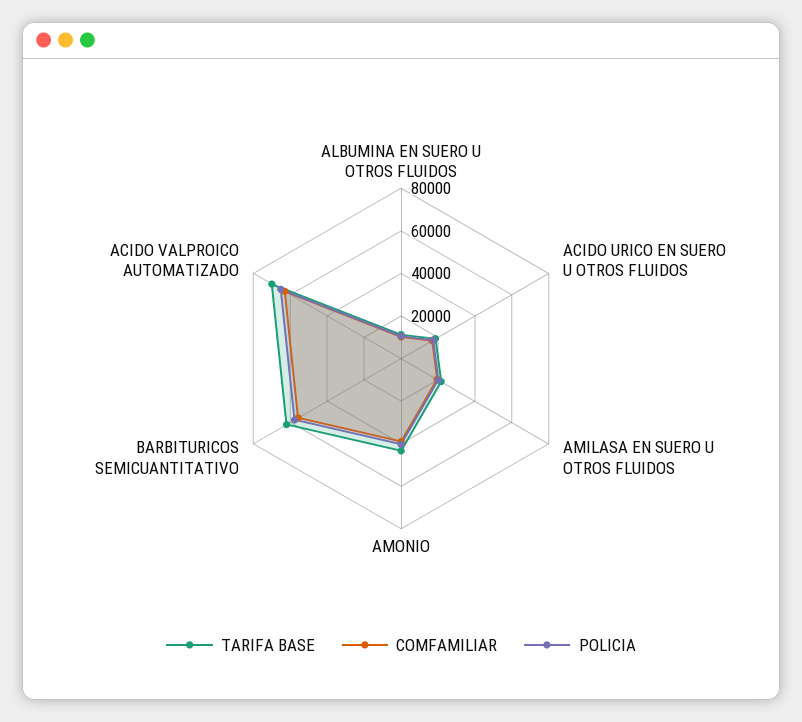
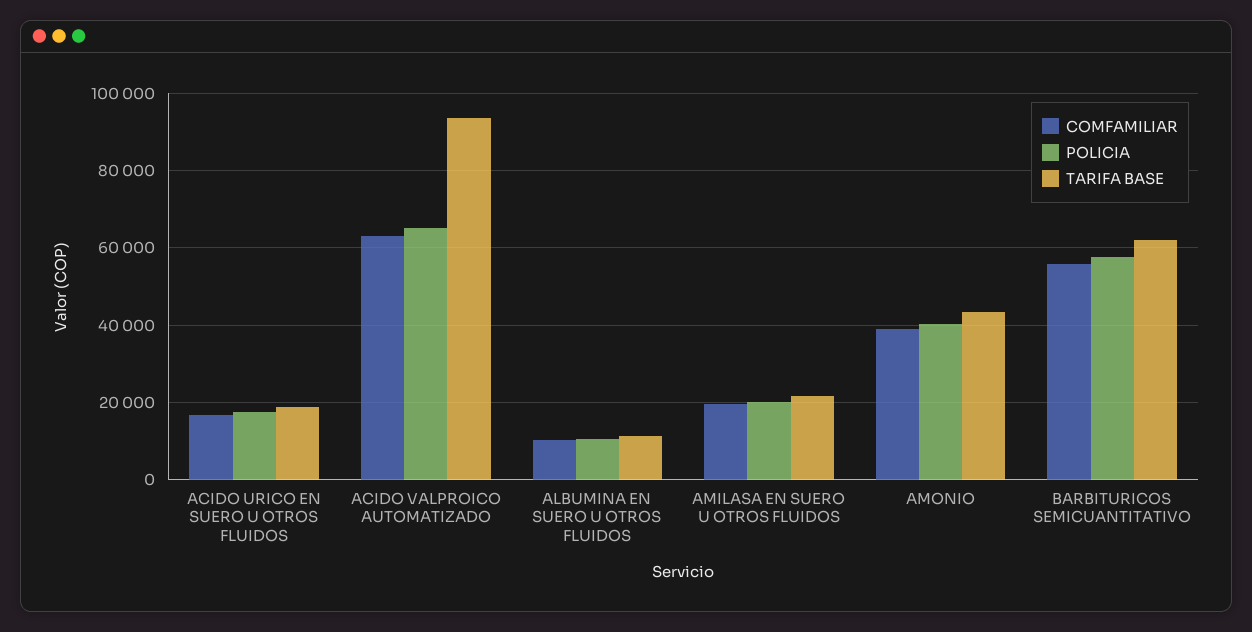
TARIFA BASE, ACIDO VALPROICO AUTOMATIZADO: 70000 -> 94000

